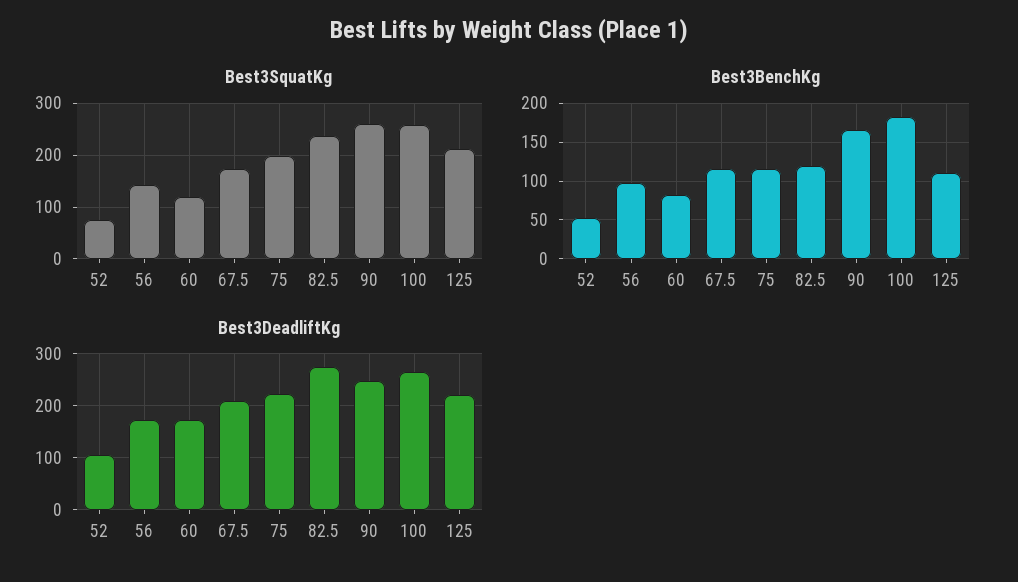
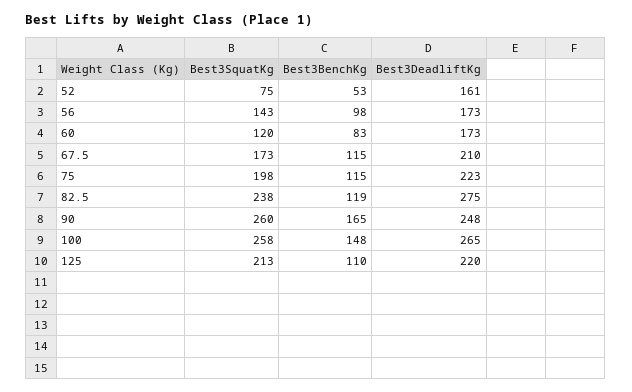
Best3BenchKg, 100: 180 -> 148
Best3DeadliftKg, 52: 100 -> 161

